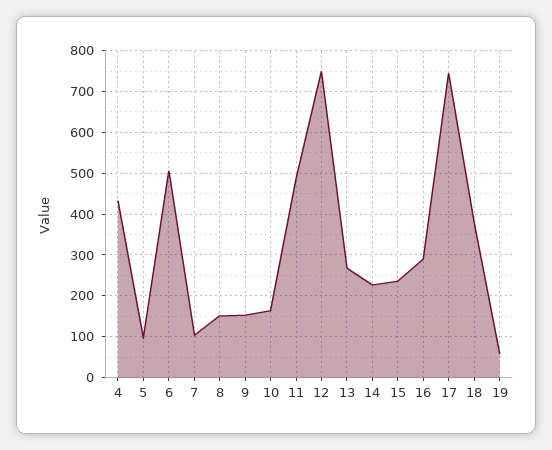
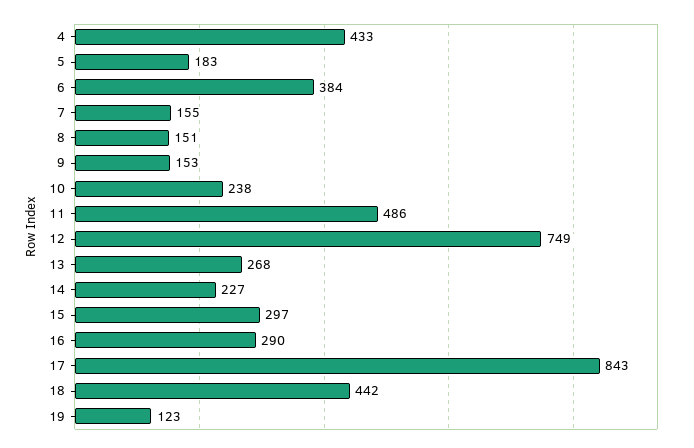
5: 100 -> 183
6: 500 -> 384
7: 100 -> 155
10: 160 -> 238
15: 240 -> 297
17: 740 -> 843
18: 380 -> 442
19: 60 -> 123

